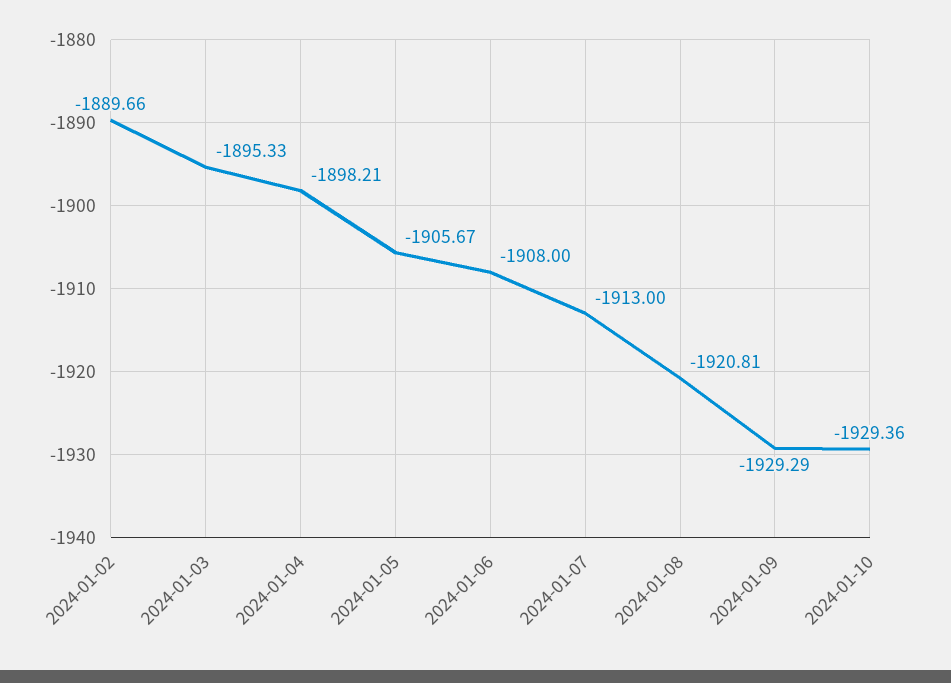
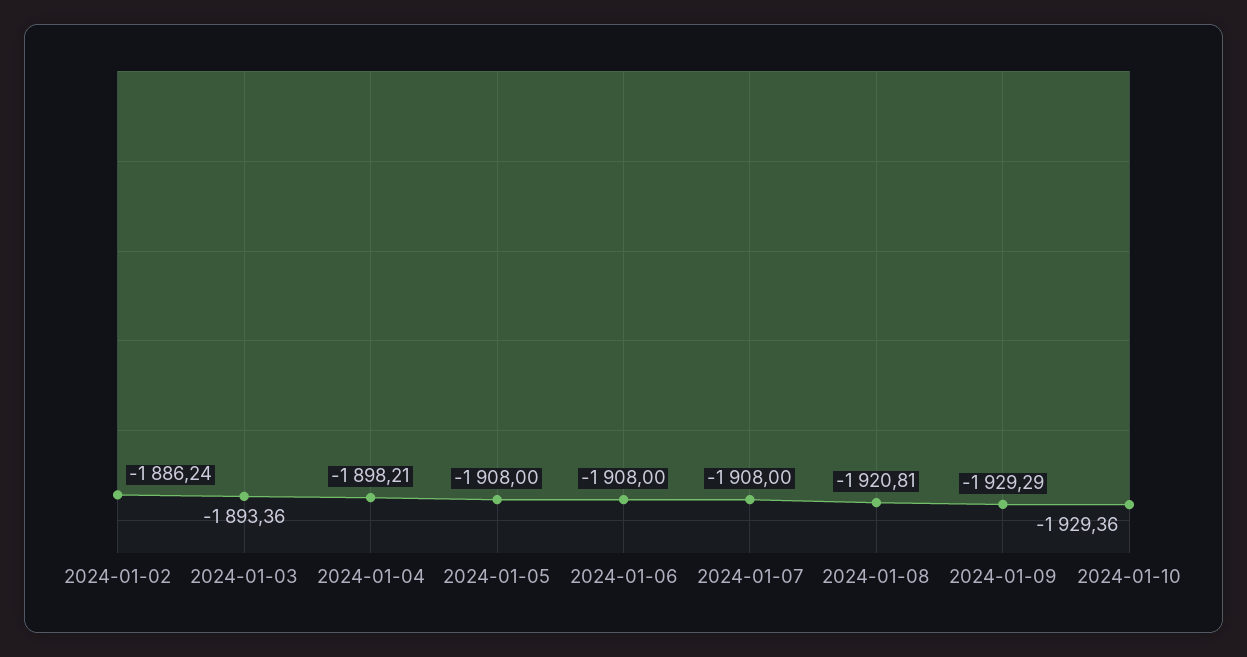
2024-01-02: -1889.66 -> -1886.24
2024-01-03: -1895.33 -> -1893.36
2024-01-05: -1905.67 -> -1908
2024-01-07: -1913 -> -1908

